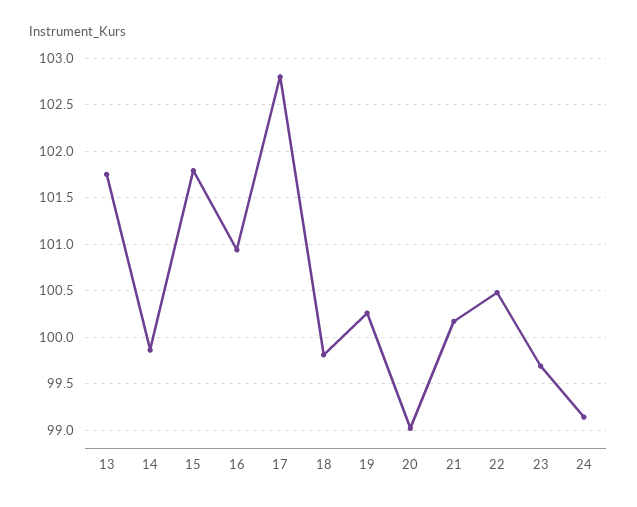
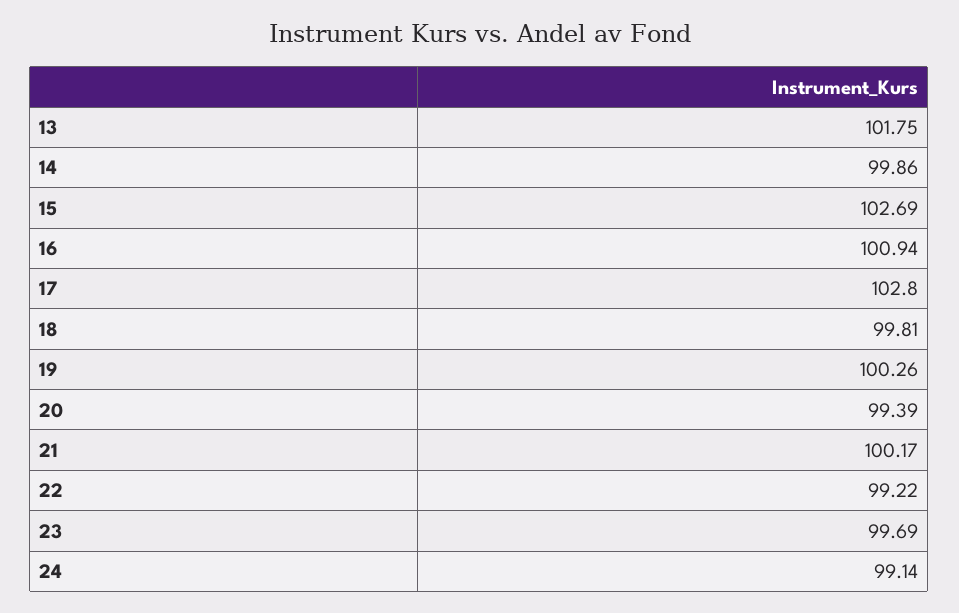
15: 101.8 -> 102.69
20: 99 -> 99.39
22: 100.5 -> 99.22

